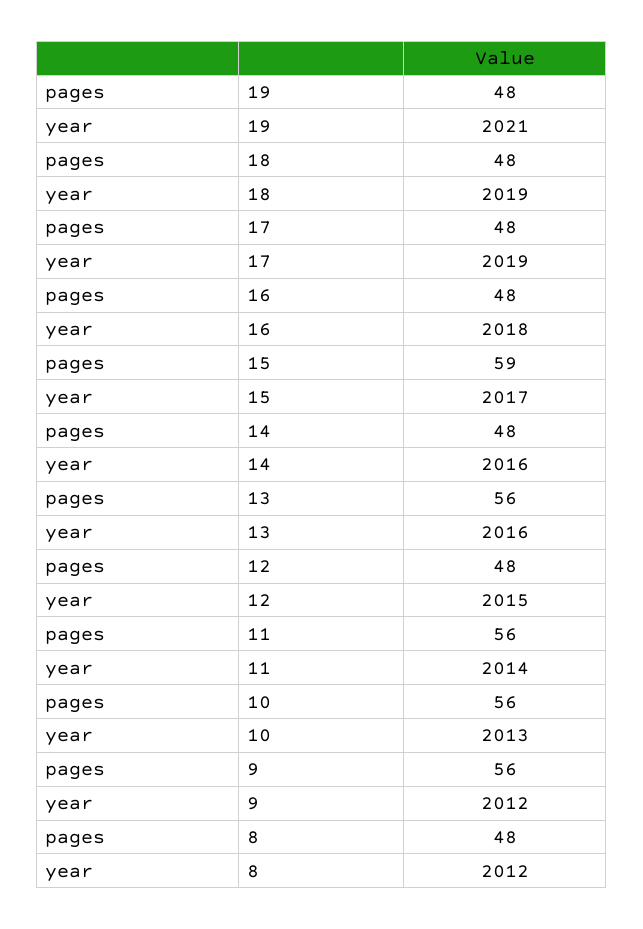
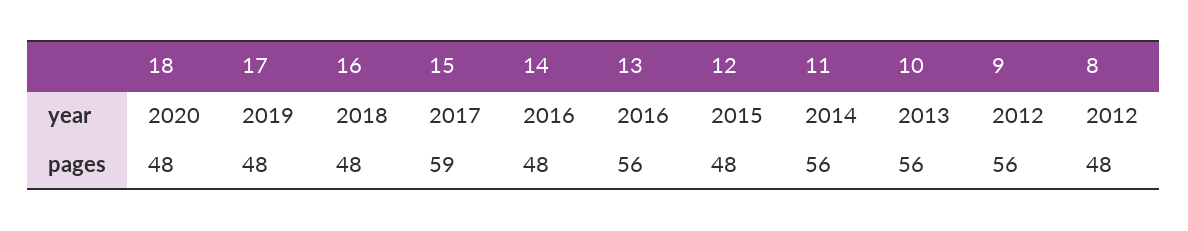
pages, 19: 48 -> none
year, 19: 2021 -> none
year, 18: 2019 -> 2020

